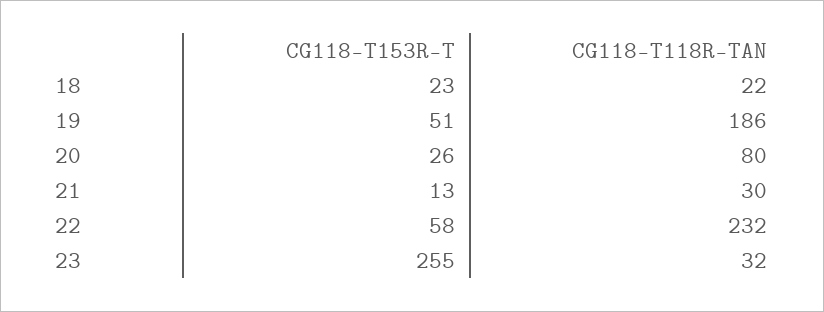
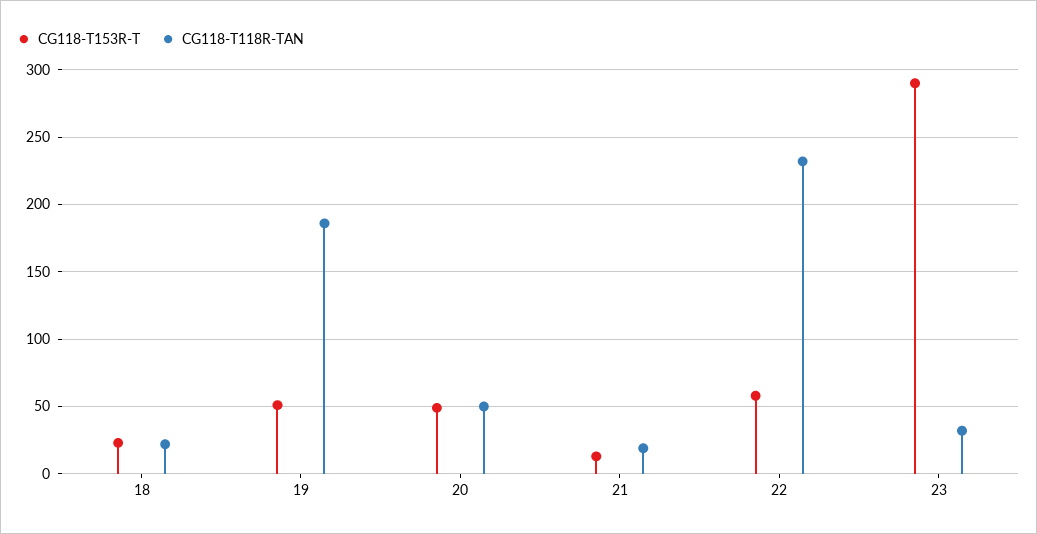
CG118-T153R-T, 20: 26 -> 50
CG118-T118R-TAN, 20: 80 -> 50
CG118-T118R-TAN, 21: 30 -> 20
CG118-T153R-T, 23: 255 -> 290

